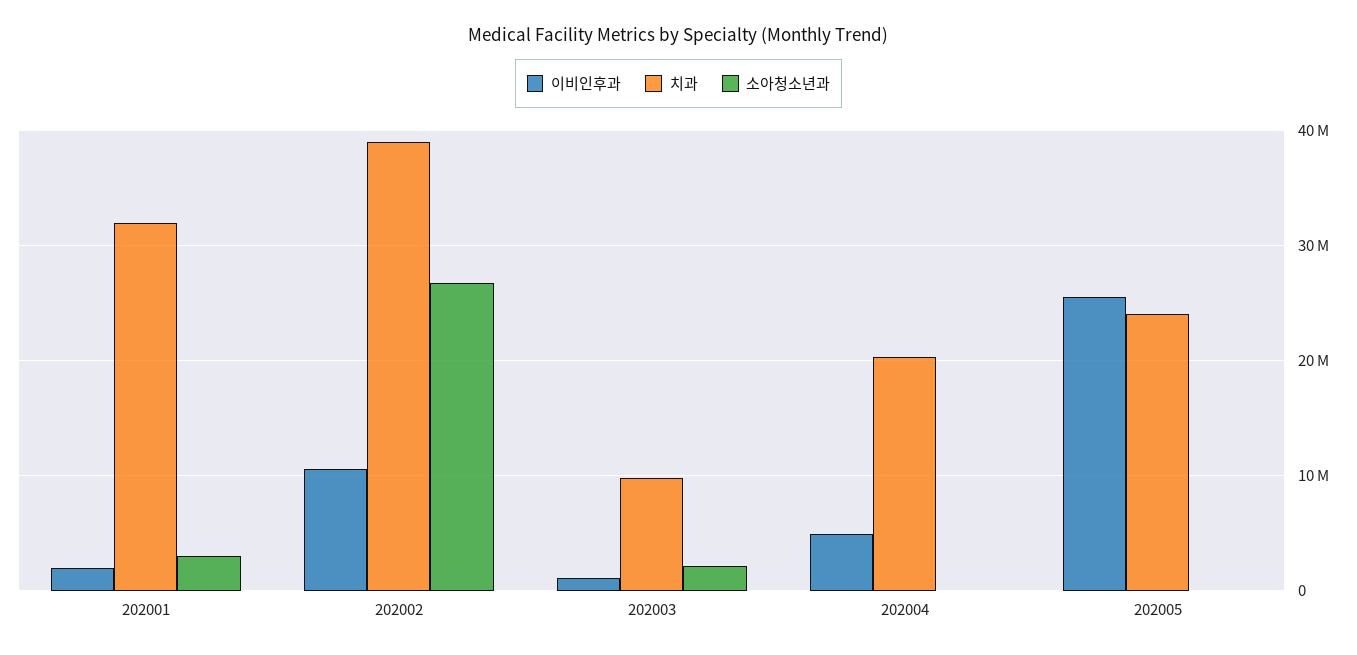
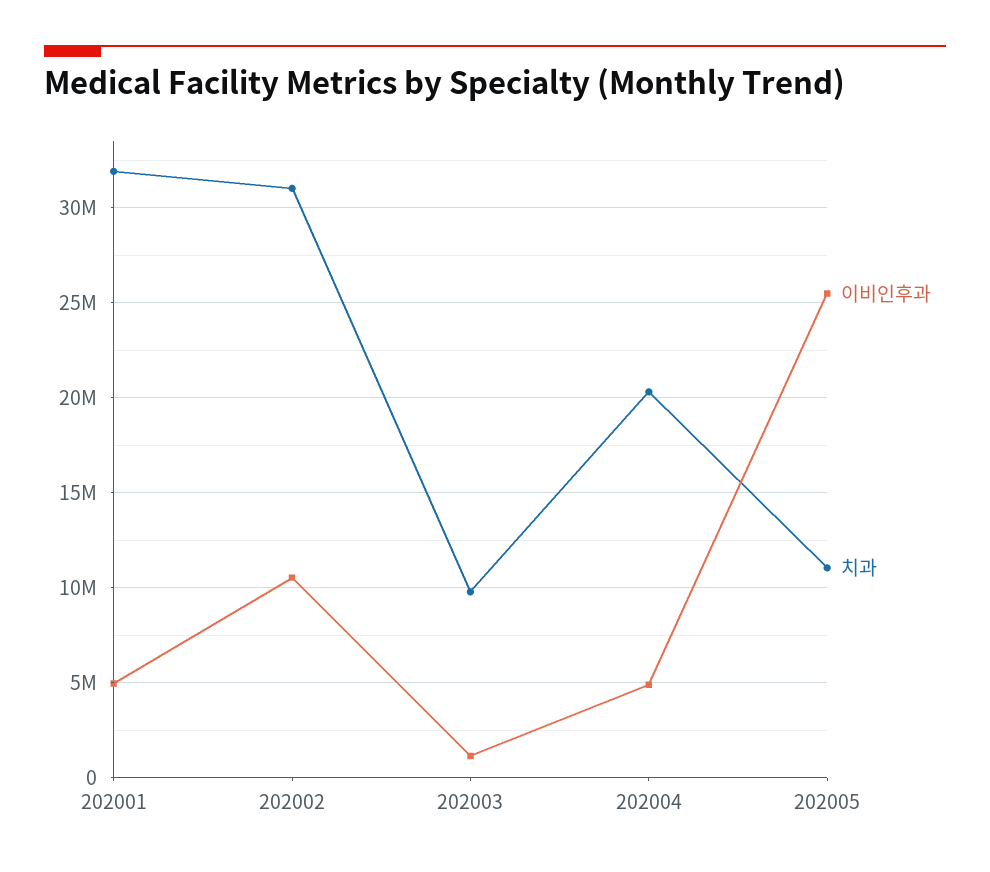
이비인후과, 202001: 2000000 -> 5000000
소아청소년과, 202001: 3000000 -> none
치과, 202002: 39000000 -> 31000000
소아청소년과, 202002: 27000000 -> none
소아청소년과, 202003: 2000000 -> none
소아청소년과, 202004: 0 -> none
치과, 202005: 24000000 -> 11000000
소아청소년과, 202005: 0 -> none

